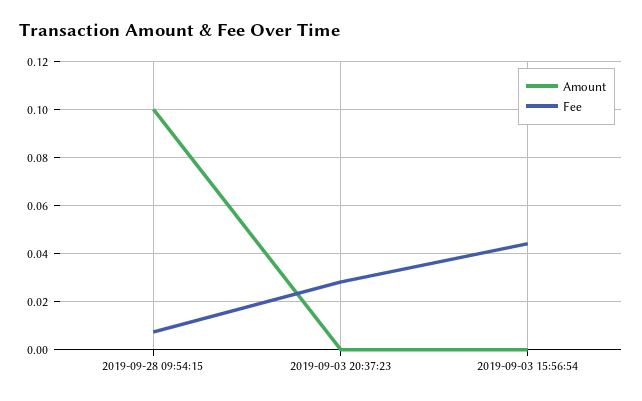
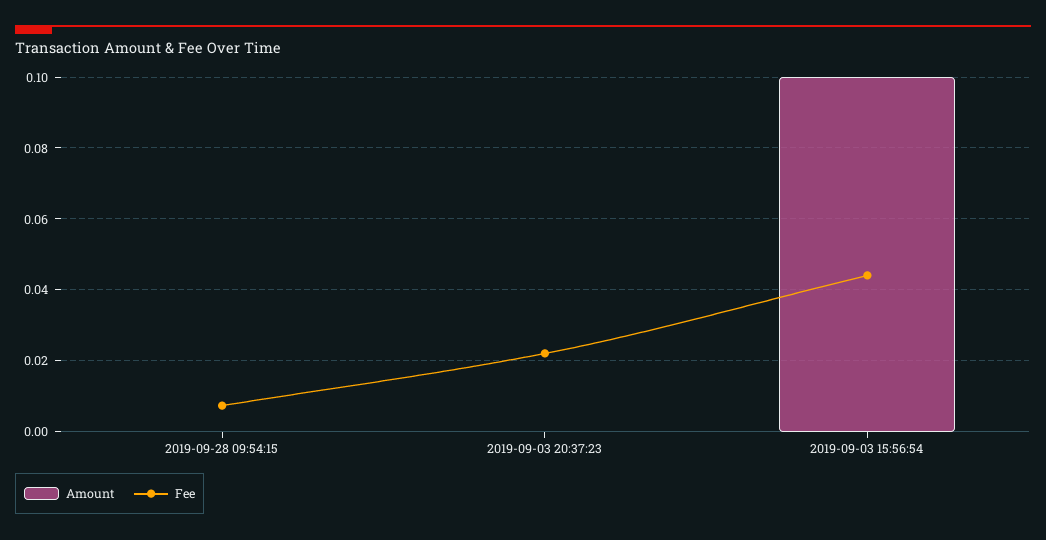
Amount, 2019-09-28 09:54:15: 0.1 -> 0
Fee, 2019-09-03 20:37:23: 0.0275 -> 0.022
Amount, 2019-09-03 15:56:54: 0 -> 0.1

